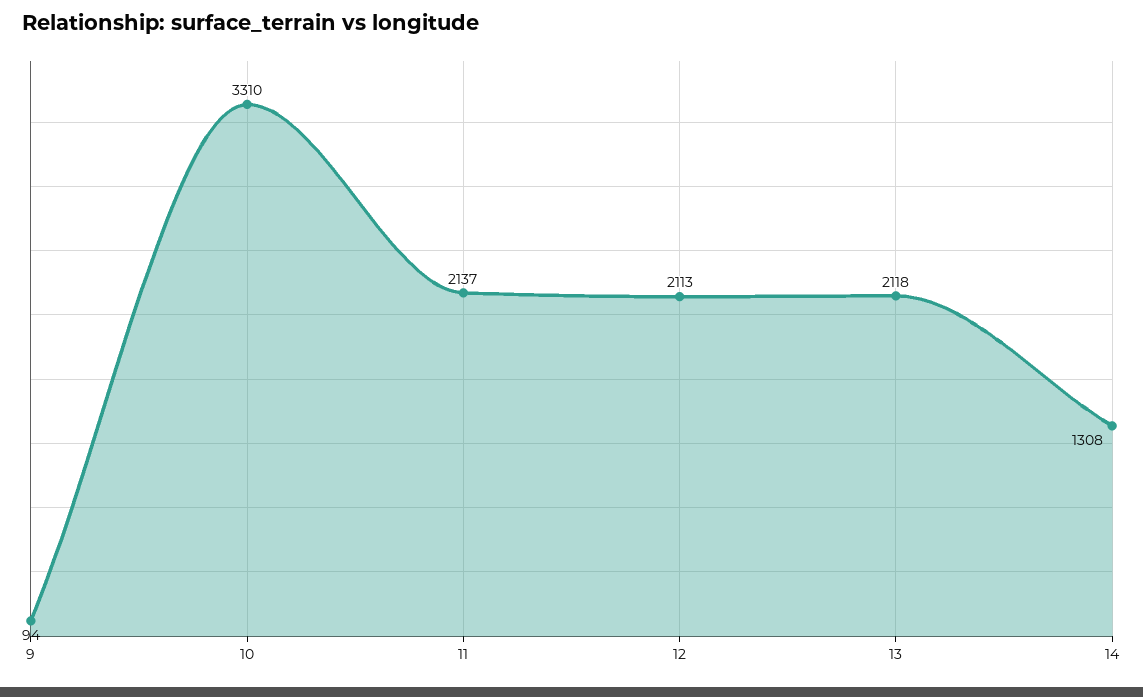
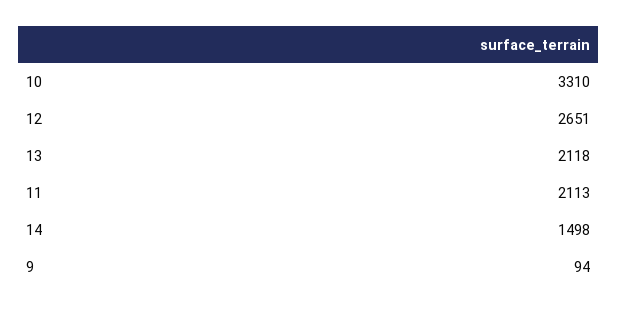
11: 2137 -> 2113
12: 2113 -> 2651
14: 1308 -> 1498

